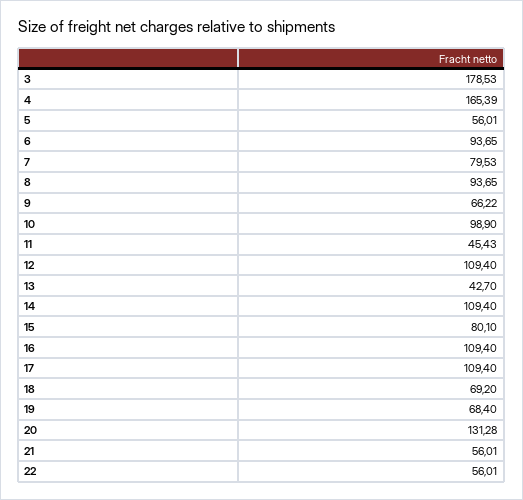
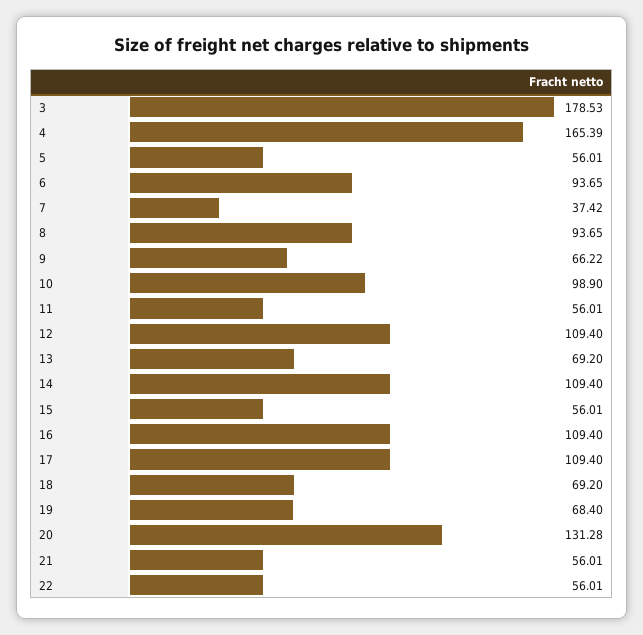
7: 79.53 -> 37.42
11: 45.43 -> 56.01
13: 42.7 -> 69.2
15: 80.1 -> 56.01

